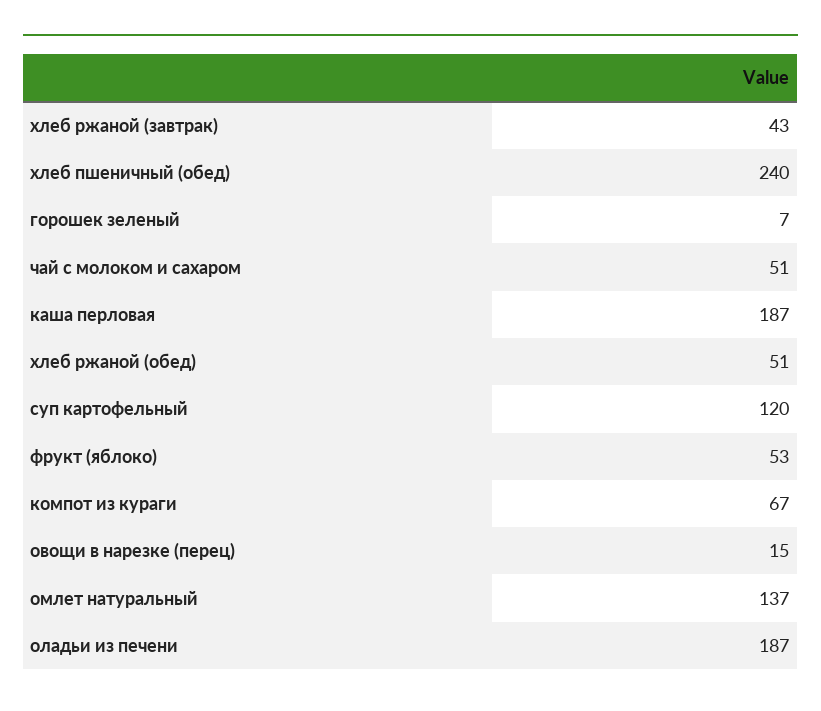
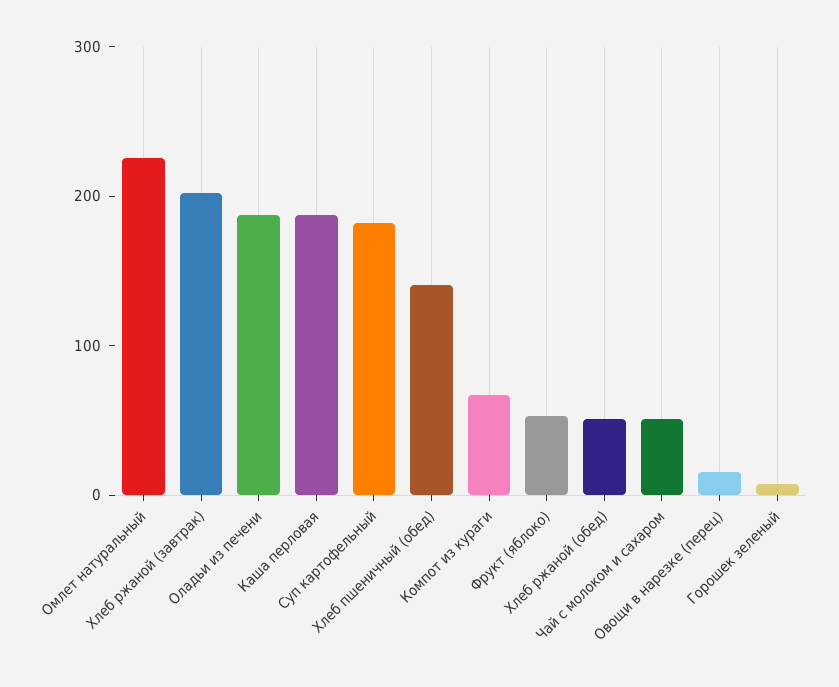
хлеб ржаной (завтрак): 43 -> 200
хлеб пшеничный (обед): 240 -> 140
суп картофельный: 120 -> 180
омлет натуральный: 137 -> 220

